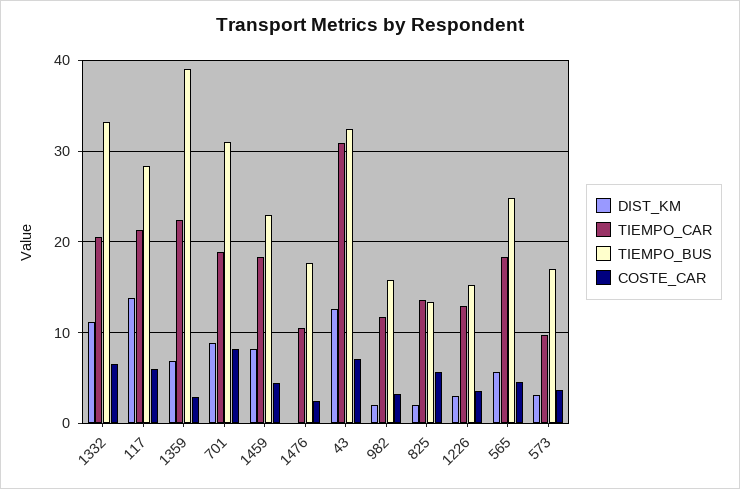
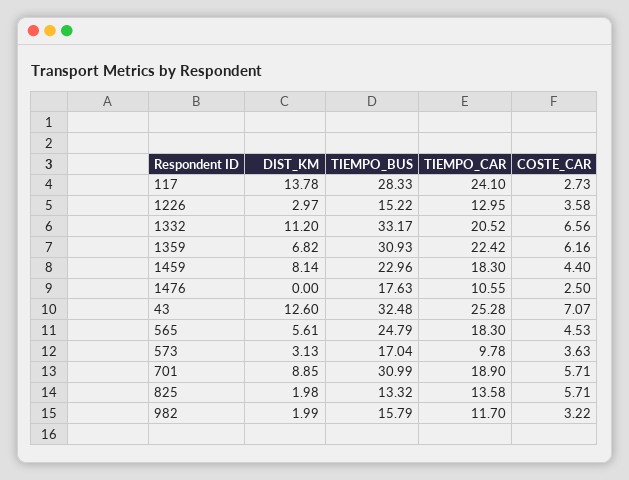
TIEMPO_CAR, 117: 21 -> 24.1
COSTE_CAR, 117: 6 -> 2.73
TIEMPO_BUS, 1359: 39 -> 30.93
COSTE_CAR, 1359: 3 -> 6.16
COSTE_CAR, 701: 8 -> 5.71
TIEMPO_CAR, 43: 31 -> 25.28

